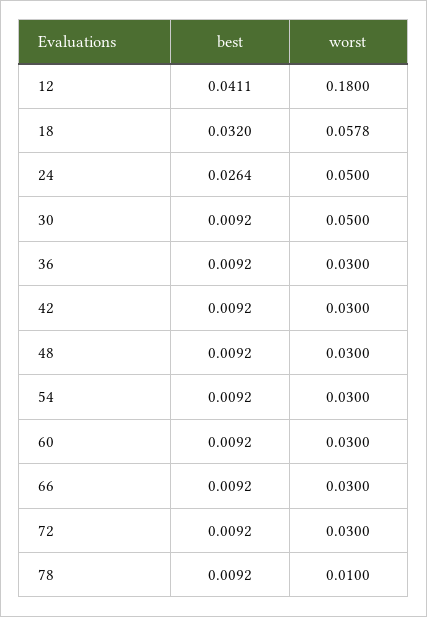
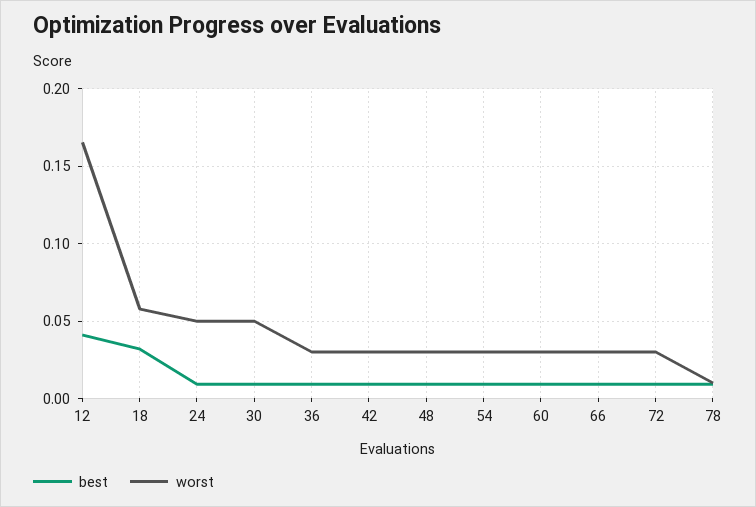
worst, 12: 0.18 -> 0.165
best, 24: 0.0264 -> 0.01

